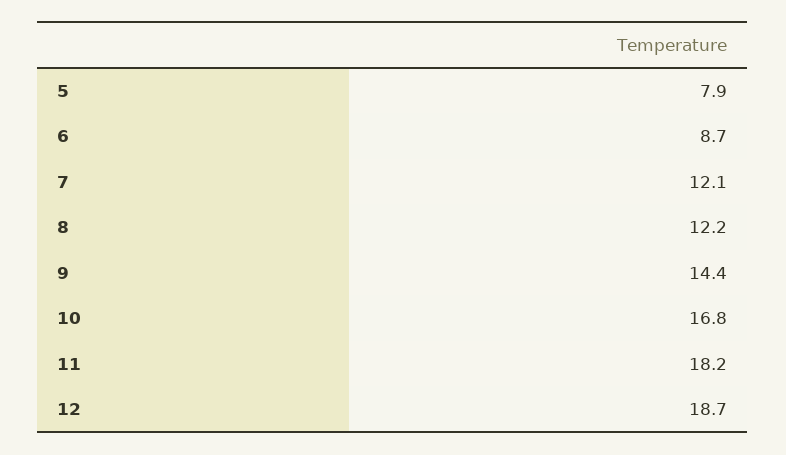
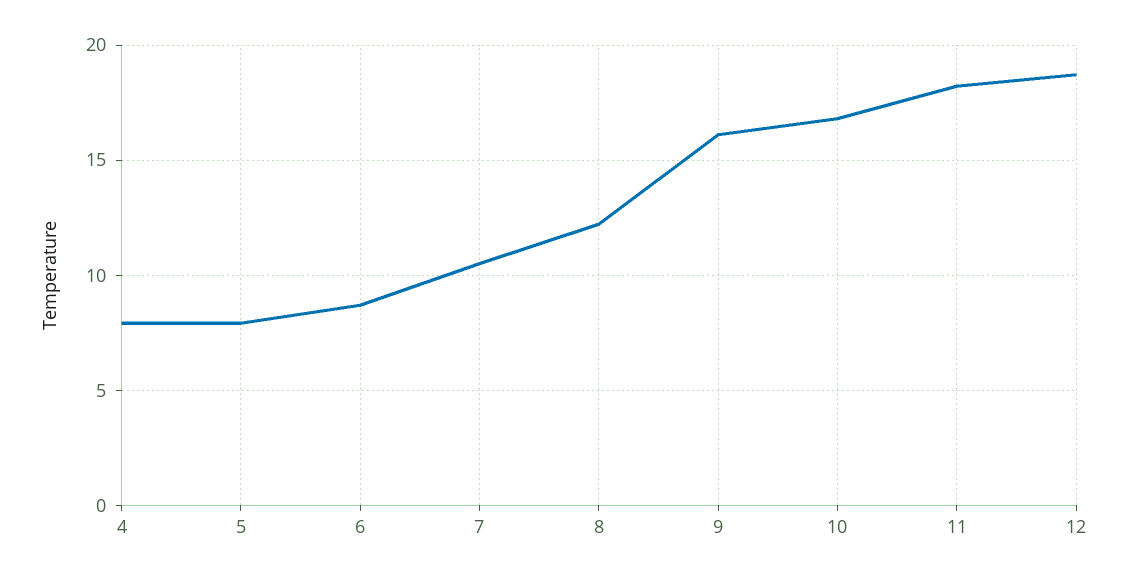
7: 12.1 -> 10.5
9: 14.4 -> 16
4: none -> 8

